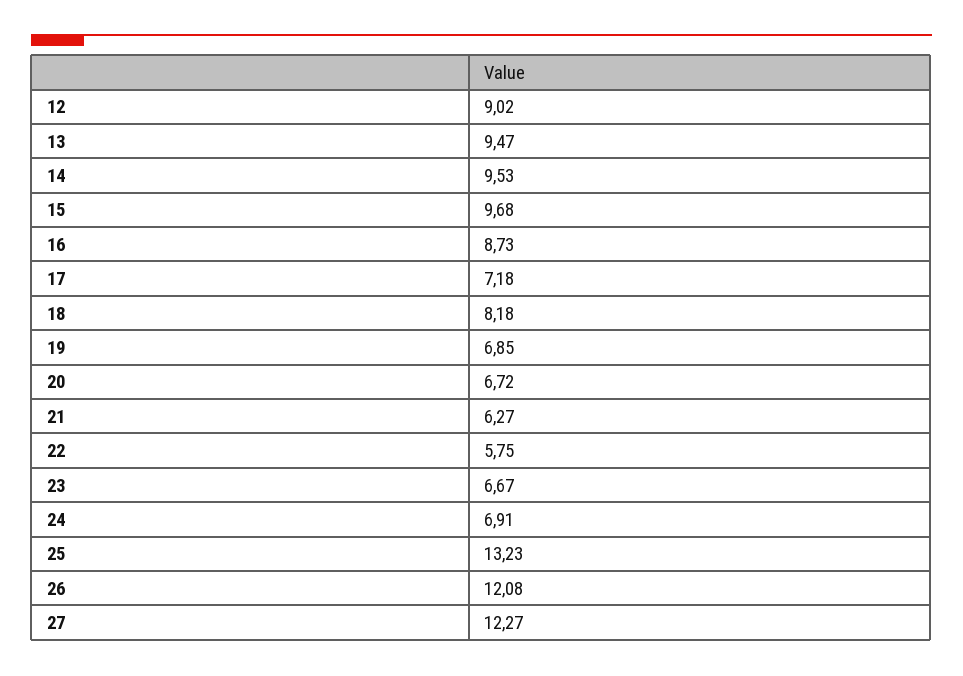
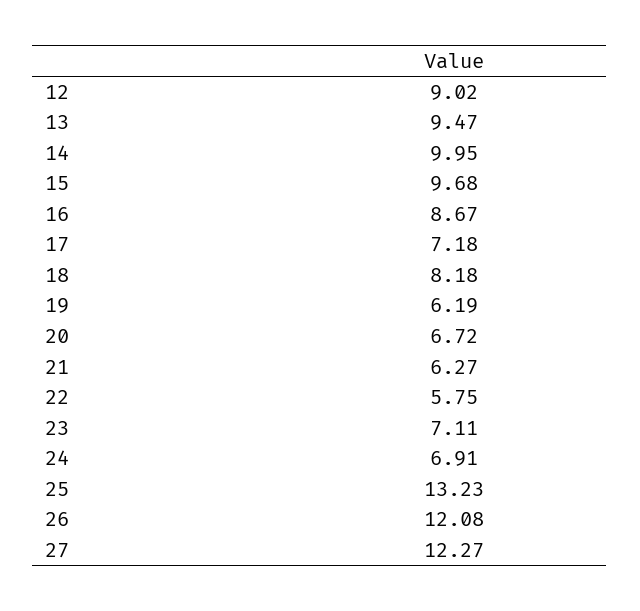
14: 9.53 -> 9.95
16: 8.73 -> 8.67
19: 6.85 -> 6.19
23: 6.67 -> 7.11

